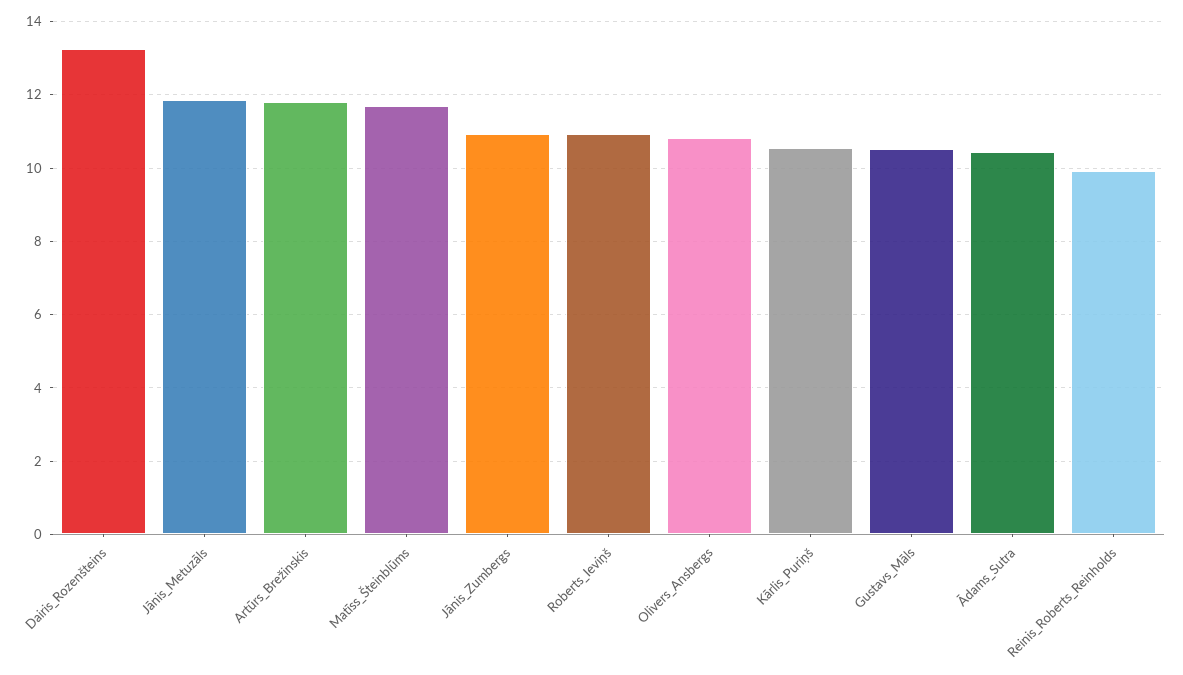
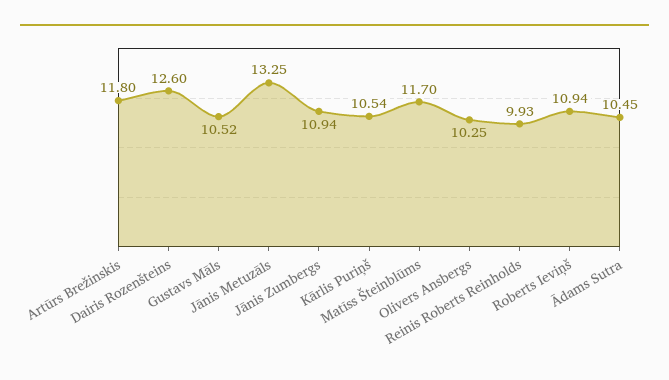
Dairis_Rozenšteins: 13.2 -> 12.6
Jānis_Metuzāls: 11.8 -> 13.25
Olivers_Ansbergs: 10.8 -> 10.25

